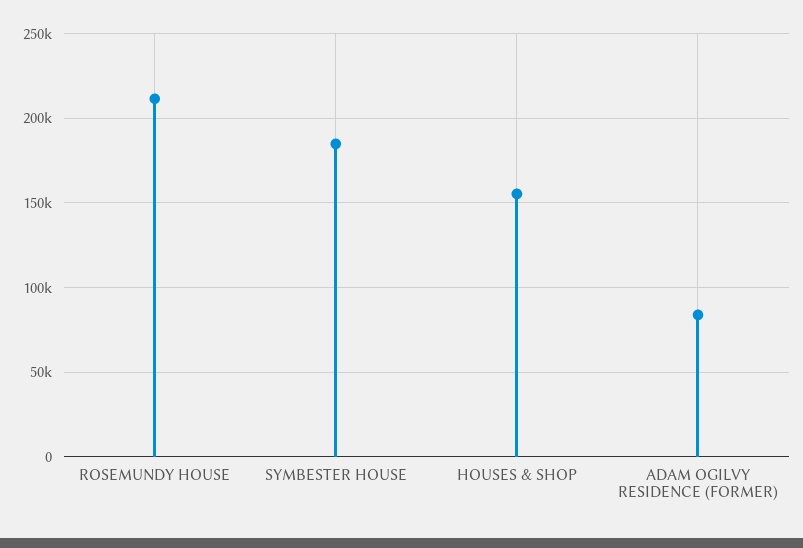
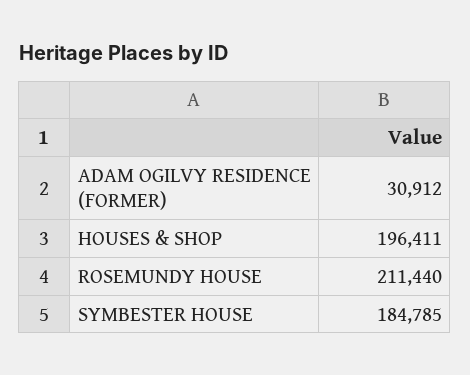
HOUSES & SHOP: 155000 -> 196411
ADAM OGILVY RESIDENCE (FORMER): 85000 -> 30912

